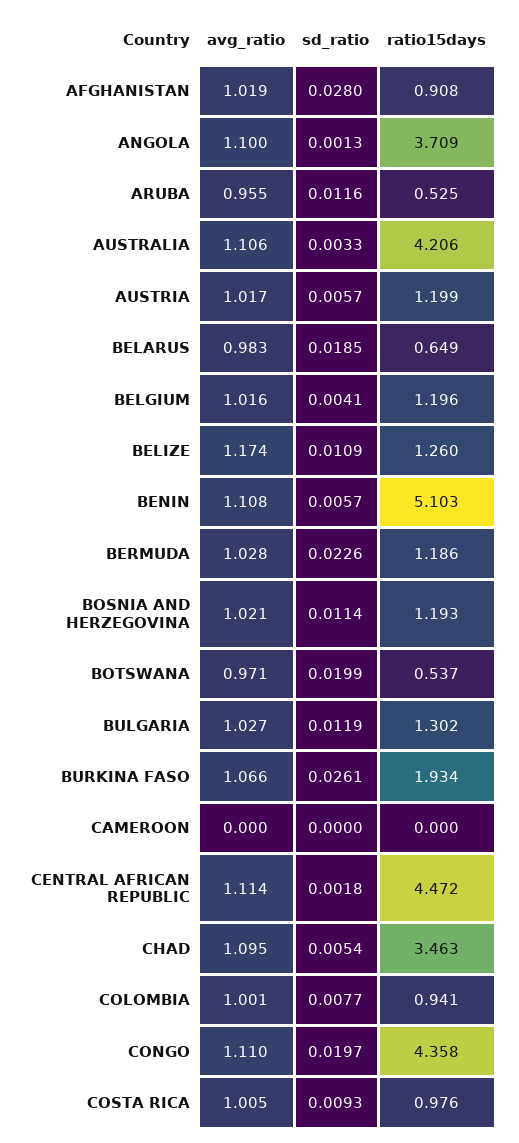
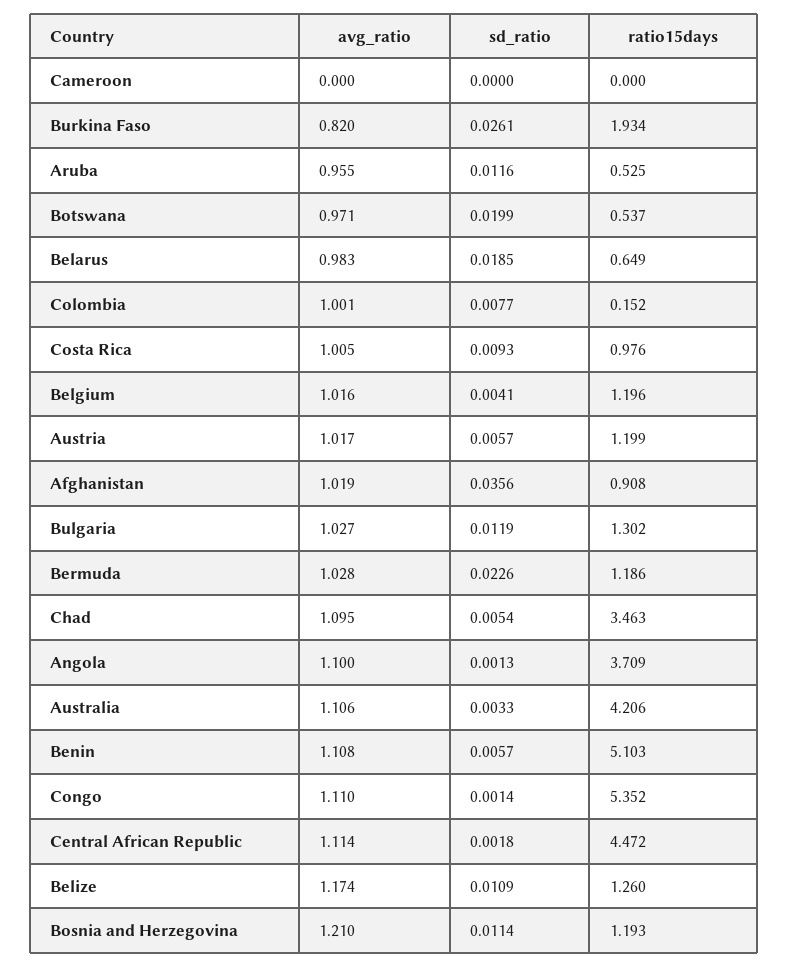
sd_ratio, AFGHANISTAN: 0.028 -> 0.0356
avg_ratio, BOSNIA AND HERZEGOVINA: 1.021 -> 1.21
avg_ratio, BURKINA FASO: 1.066 -> 0.82
ratio15days, COLOMBIA: 0.941 -> 0.152
sd_ratio, CONGO: 0.0197 -> 0.0014
ratio15days, CONGO: 4.358 -> 5.352

